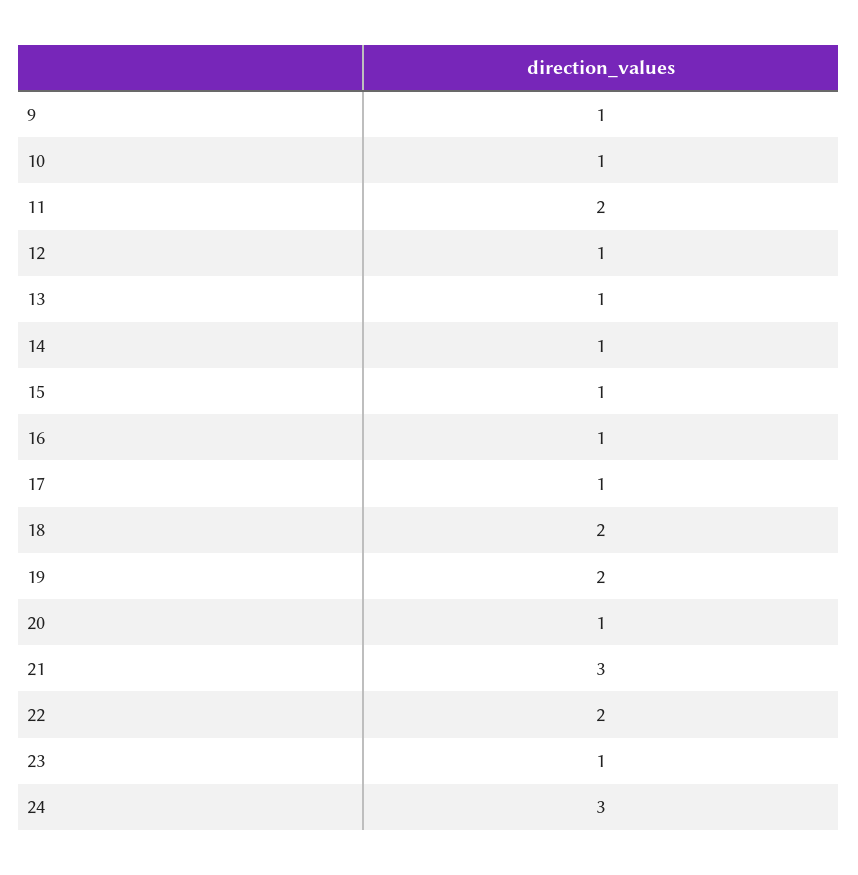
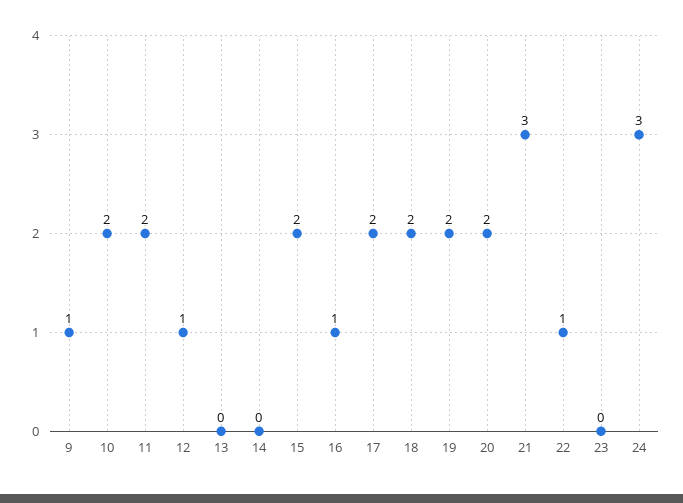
10: 1 -> 2
13: 1 -> 0
14: 1 -> 0
15: 1 -> 2
17: 1 -> 2
20: 1 -> 2
22: 2 -> 1
23: 1 -> 0

